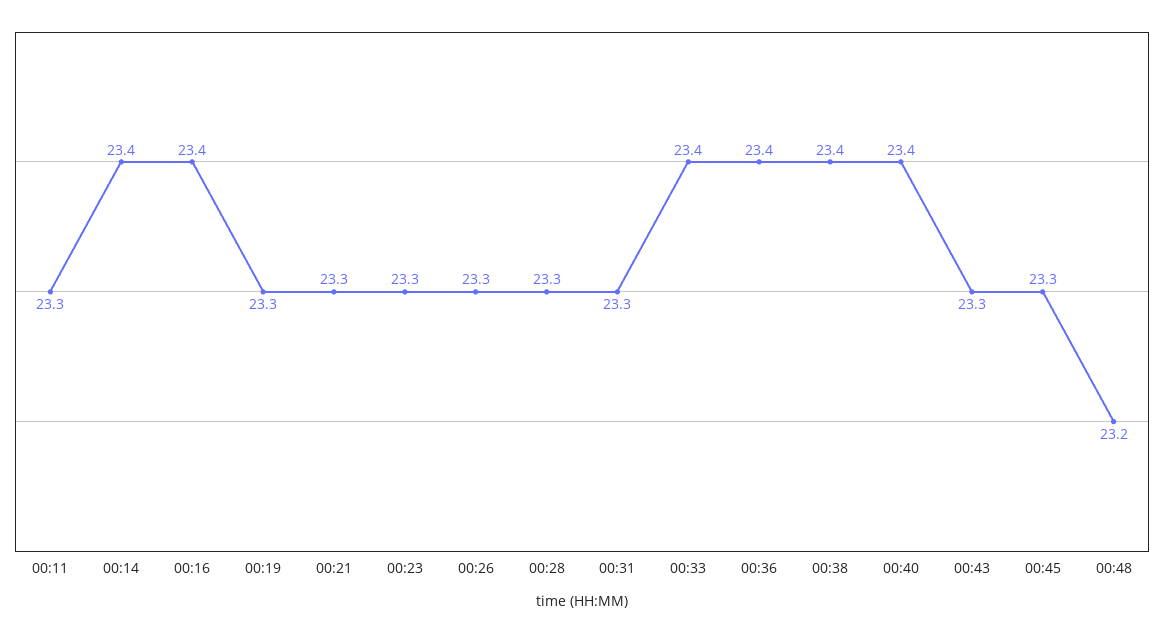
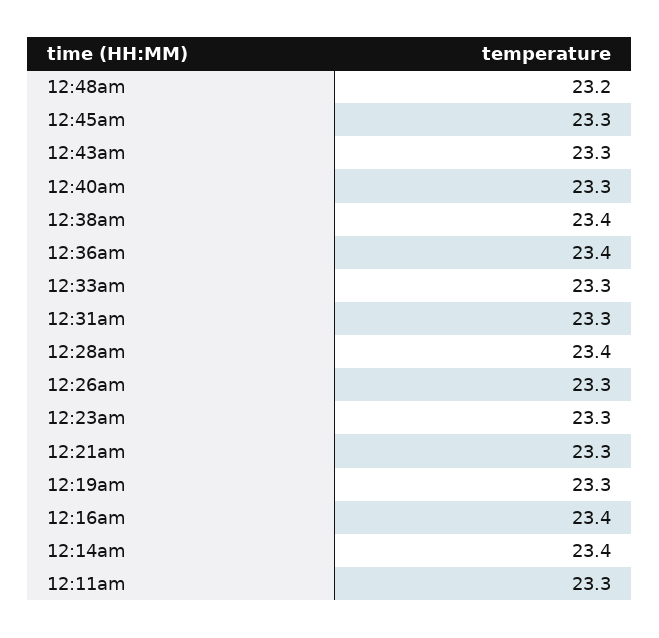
00:28: 23.3 -> 23.4
00:33: 23.4 -> 23.3
00:40: 23.4 -> 23.3

